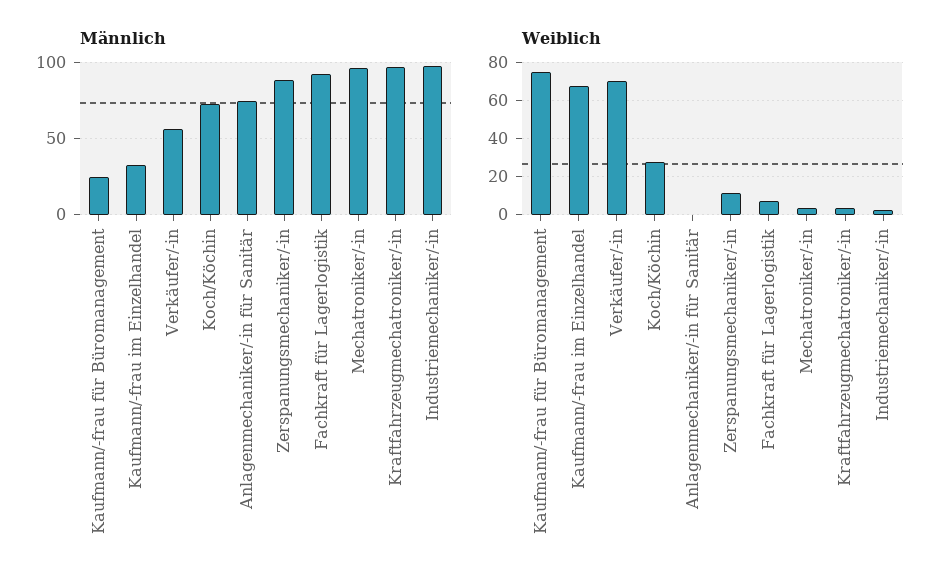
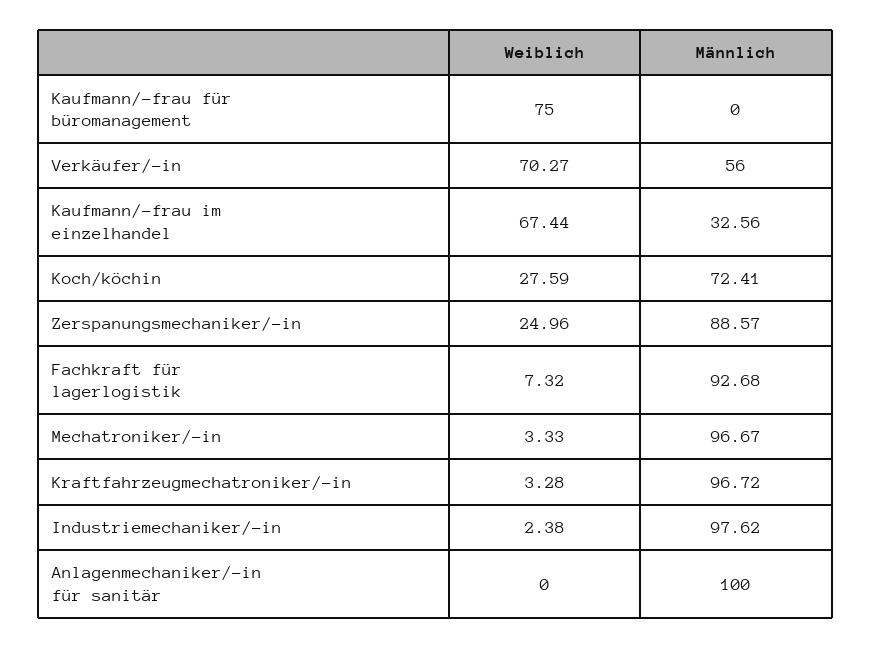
Männlich, Kaufmann/-frau für Büromanagement: 25 -> 0
Männlich, Anlagenmechaniker/-in für Sanitär: 75 -> 100
Weiblich, Zerspanungsmechaniker/-in: 10 -> 24.96

